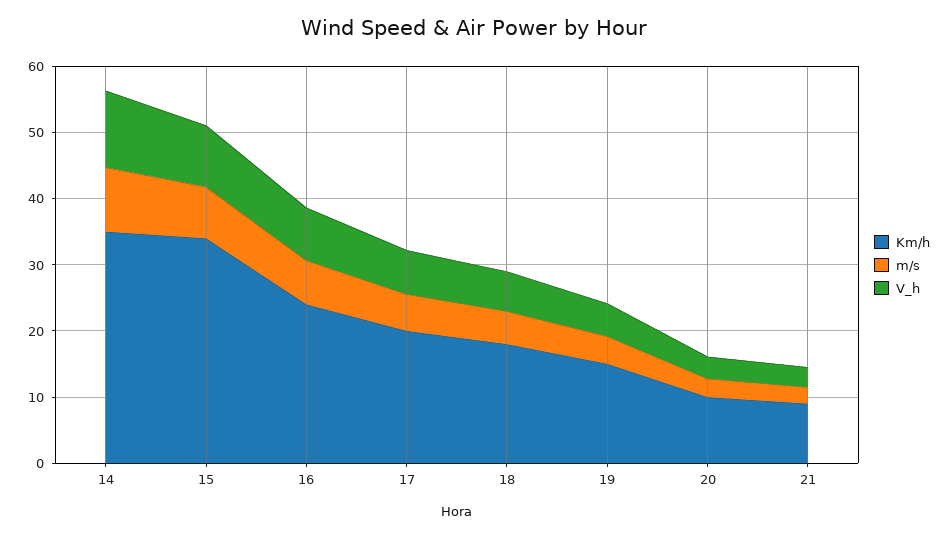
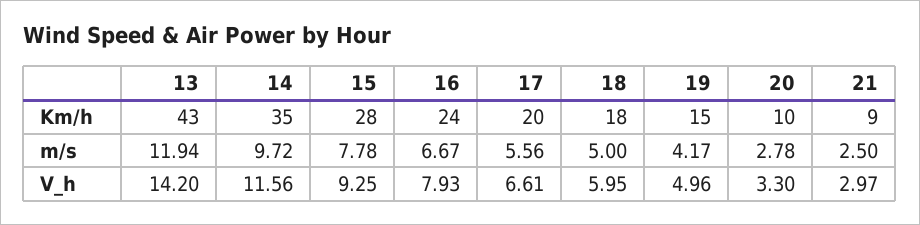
Km/h, 15: 34 -> 28
Km/h, 13: none -> 43
m/s, 13: none -> 11.94
V_h, 13: none -> 14.2

